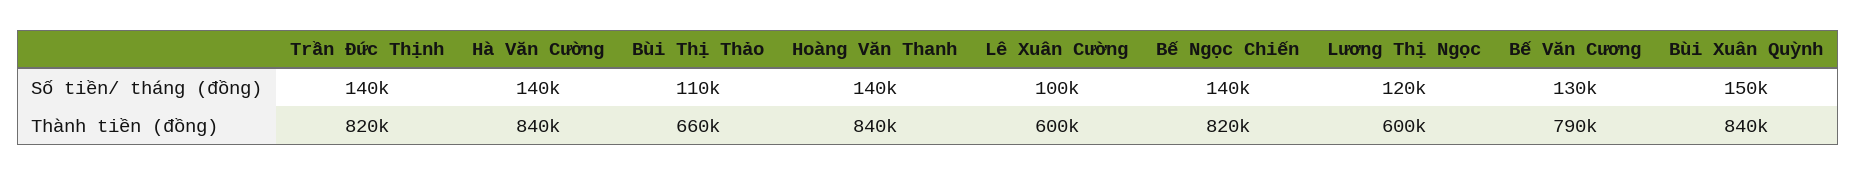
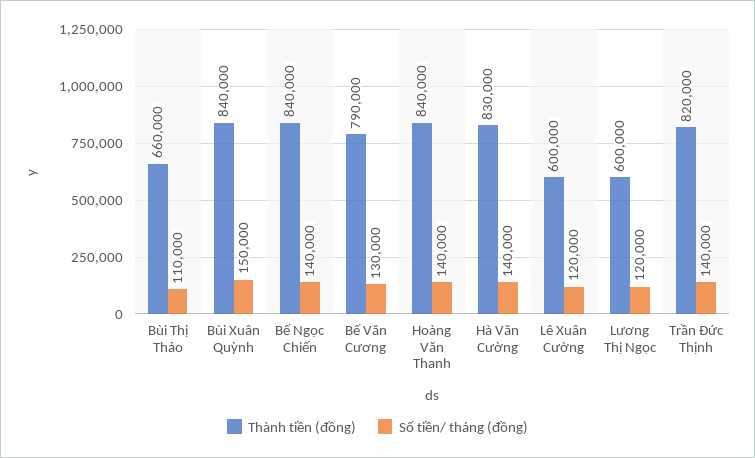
Số tiền/ tháng (đồng), Lê Xuân Cường: 100000 -> 120000
Thành tiền (đồng), Hà Văn Cường: 840000 -> 830000
Thành tiền (đồng), Bế Ngọc Chiến: 820000 -> 840000

